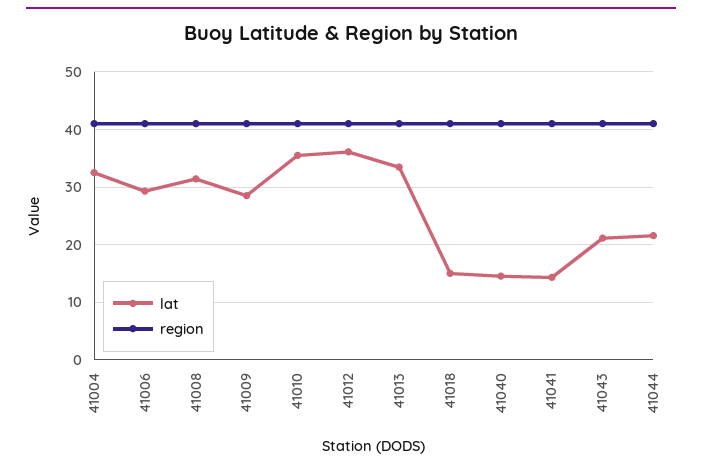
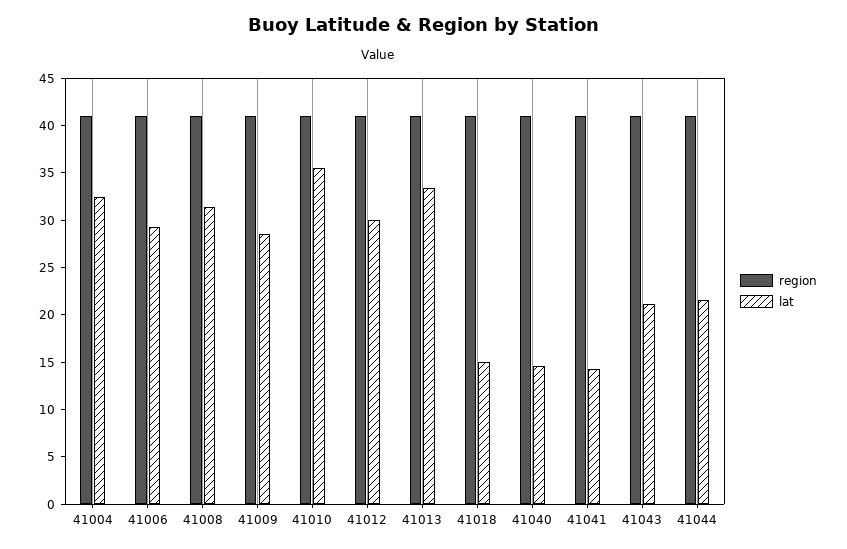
lat, 41012: 36 -> 30

